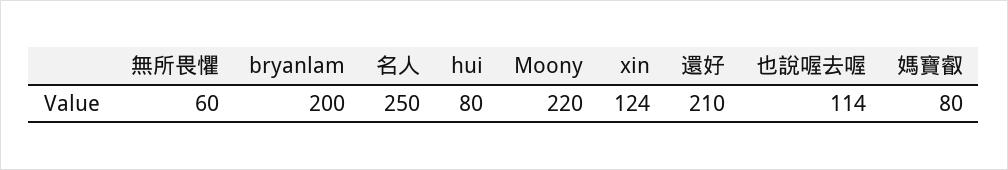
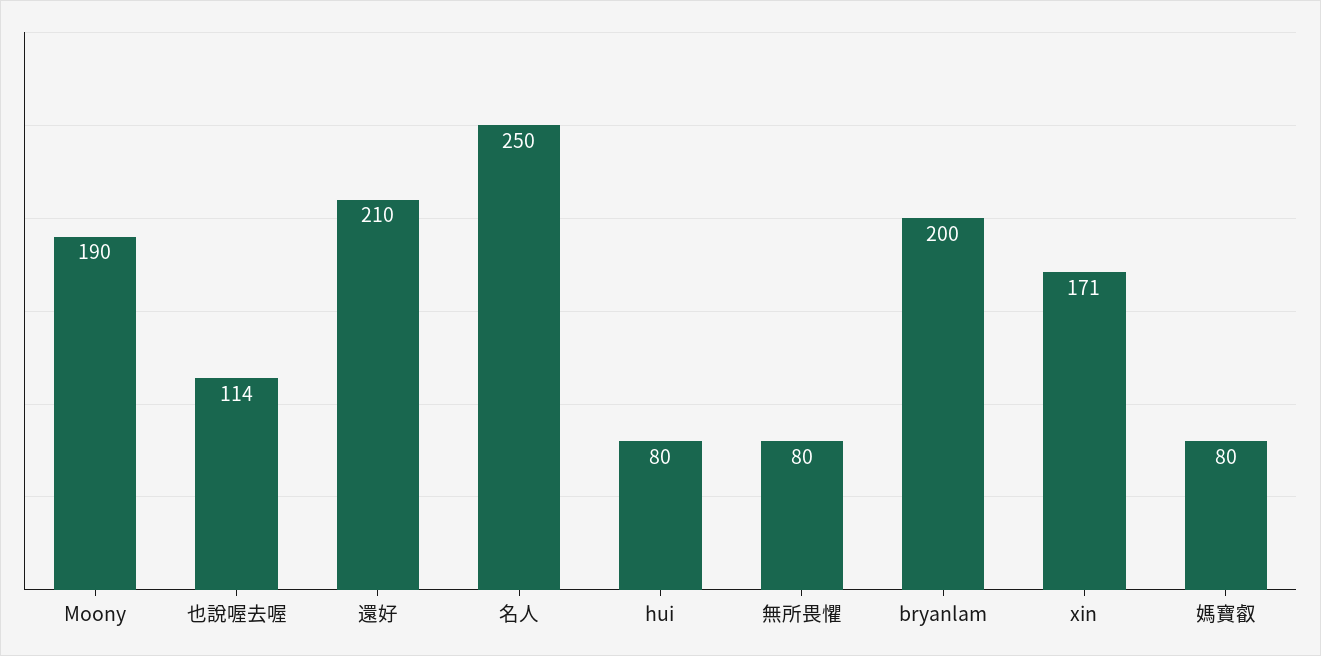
無所畏懼: 60 -> 80
Moony: 220 -> 190
xin: 124 -> 171

